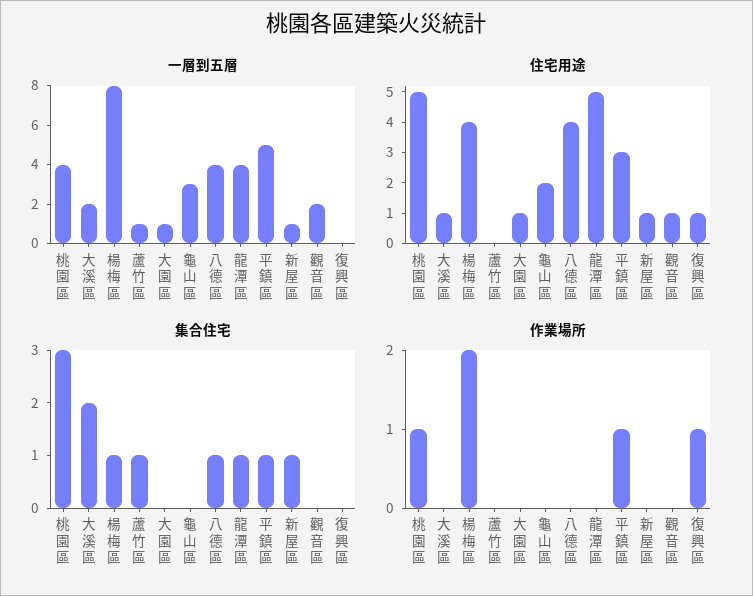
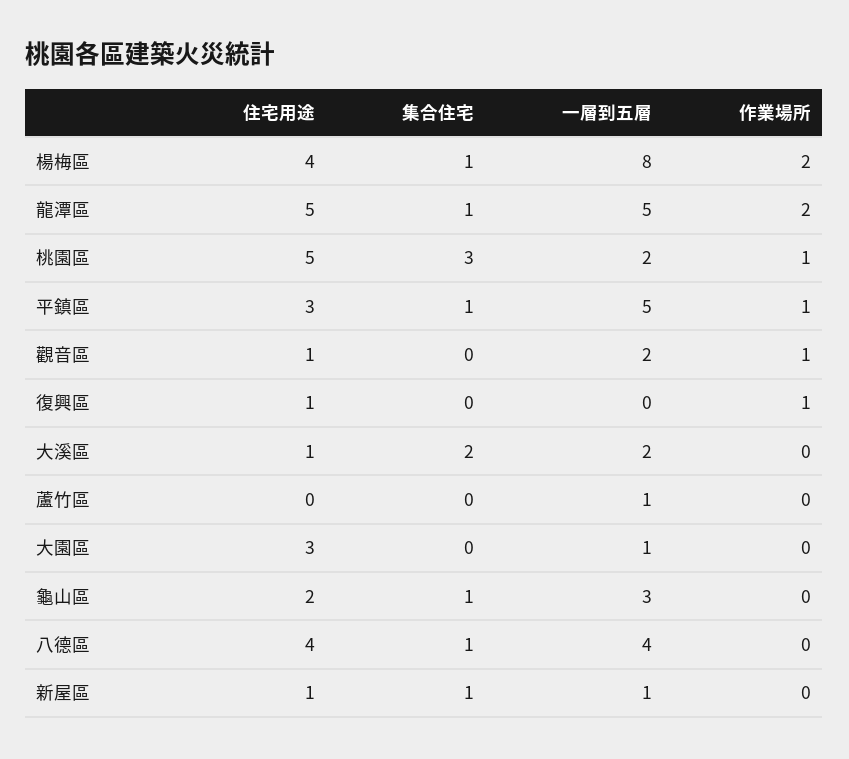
一層到五層, 桃園區: 4 -> 2
一層到五層, 龍潭區: 4 -> 5
住宅用途, 大園區: 1 -> 3
集合住宅, 蘆竹區: 1 -> 0
集合住宅, 龜山區: 0 -> 1
作業場所, 龍潭區: 0 -> 2
作業場所, 觀音區: 0 -> 1

